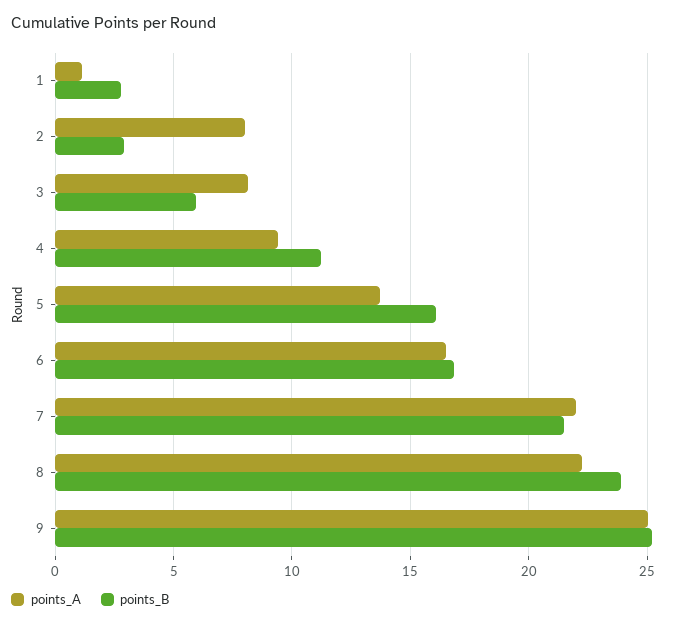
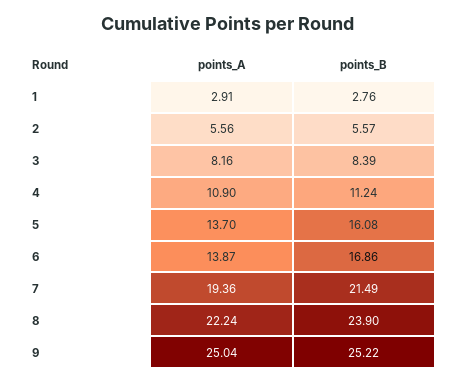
points_A, 1: 1 -> 2.91
points_A, 2: 8 -> 5.56
points_B, 2: 3 -> 5.57
points_B, 3: 6 -> 8.39
points_A, 4: 9.5 -> 10.9
points_A, 6: 16.5 -> 13.87
points_A, 7: 22 -> 19.36

